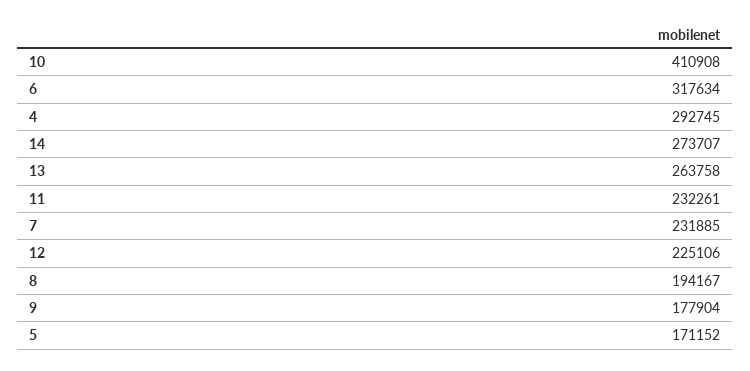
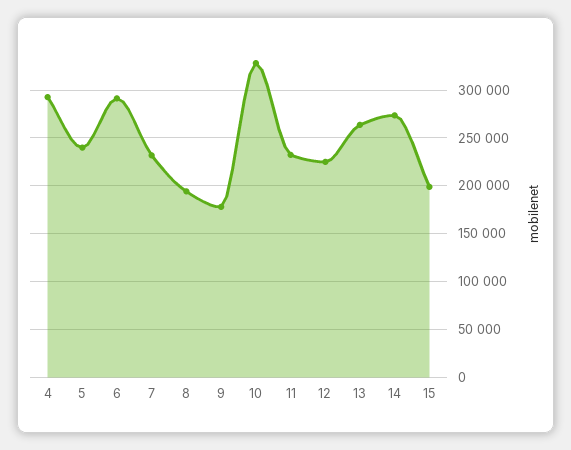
10: 410908 -> 330000
6: 317634 -> 290000
5: 171152 -> 240000
15: none -> 200000

